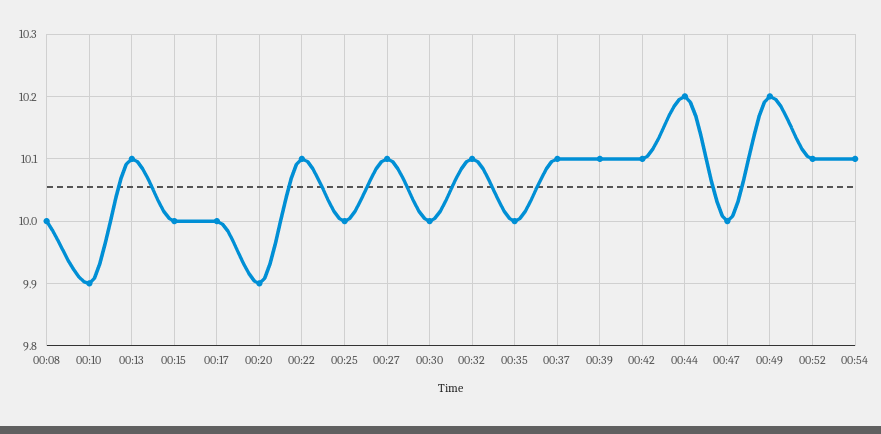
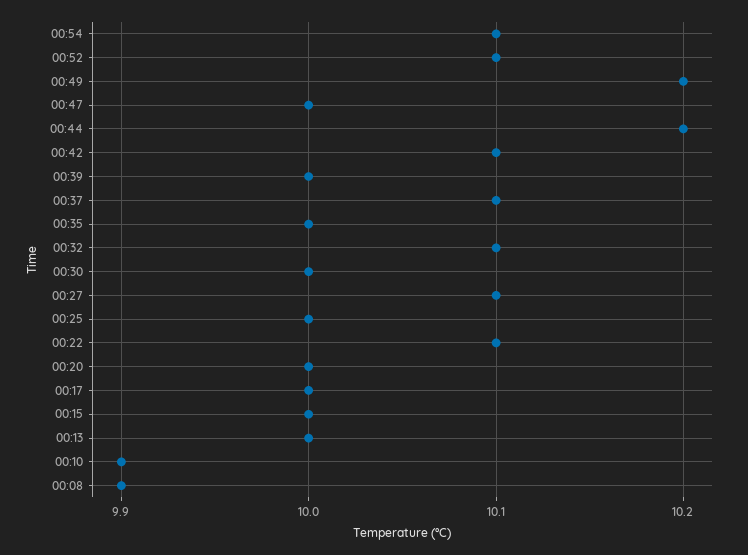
00:08: 10 -> 9.9
00:13: 10.1 -> 10
00:20: 9.9 -> 10
00:39: 10.1 -> 10

